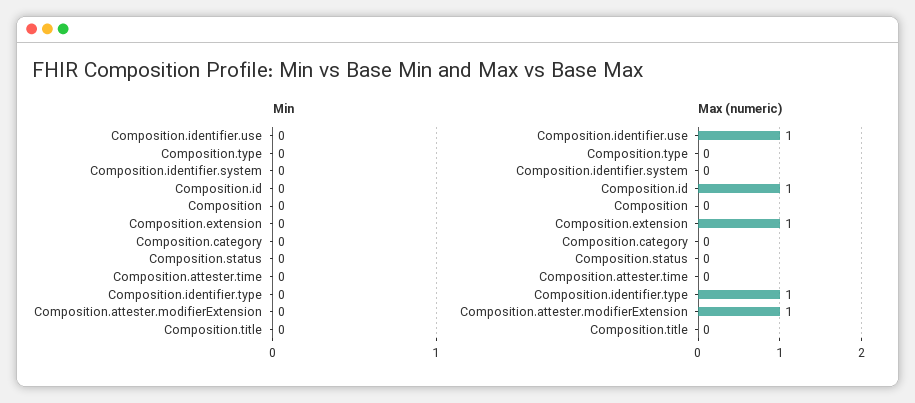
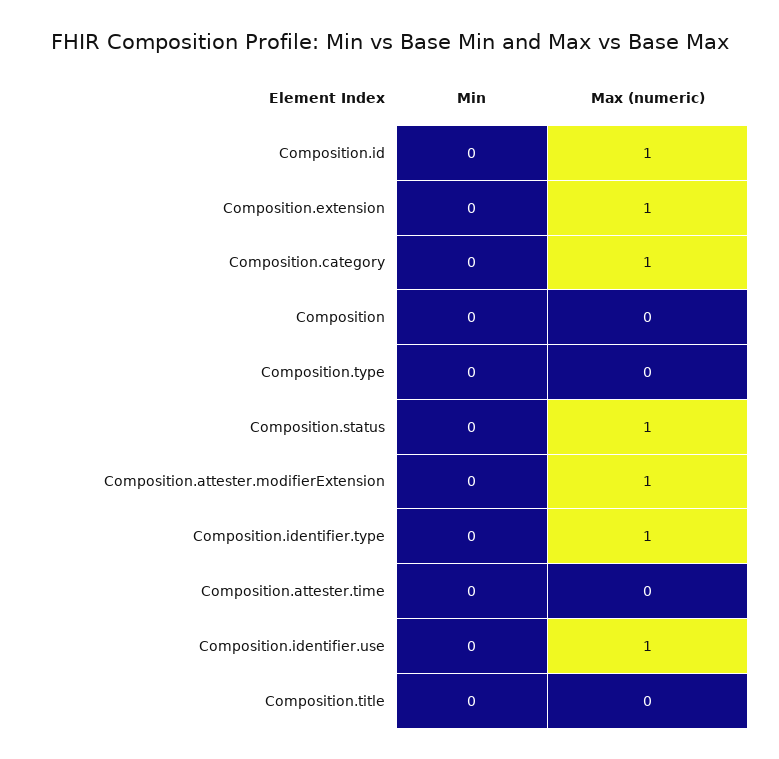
Min, Composition.identifier.system: 0 -> none
Max (numeric), Composition.identifier.system: 0 -> none
Max (numeric), Composition.category: 0 -> 1
Max (numeric), Composition.status: 0 -> 1

